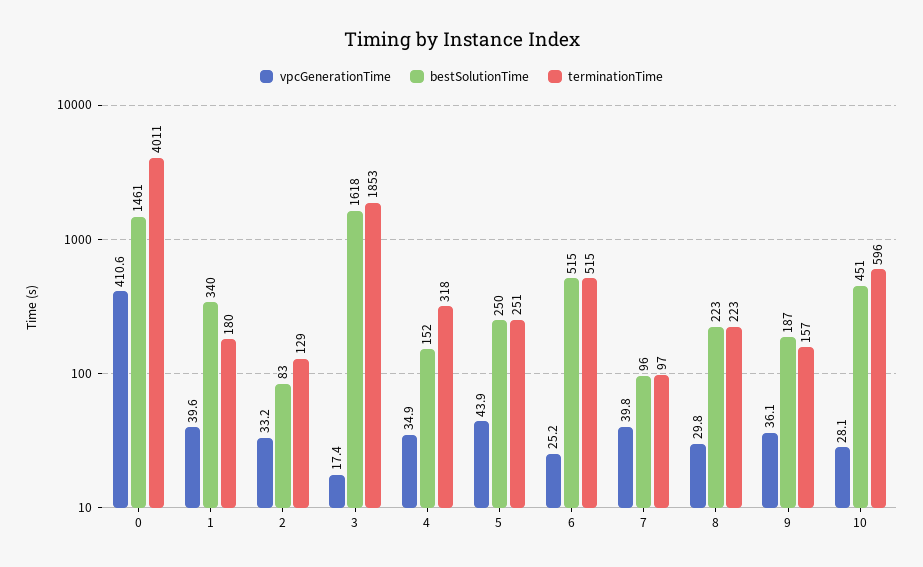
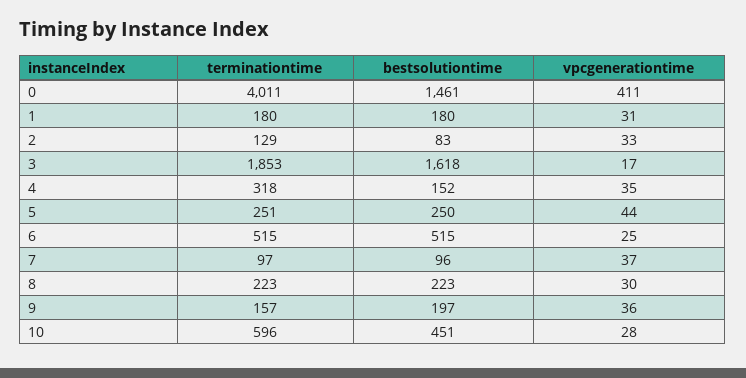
vpcGenerationTime, 1: 39.6 -> 31
bestSolutionTime, 1: 340 -> 180
vpcGenerationTime, 7: 39.8 -> 37
bestSolutionTime, 9: 187 -> 197

